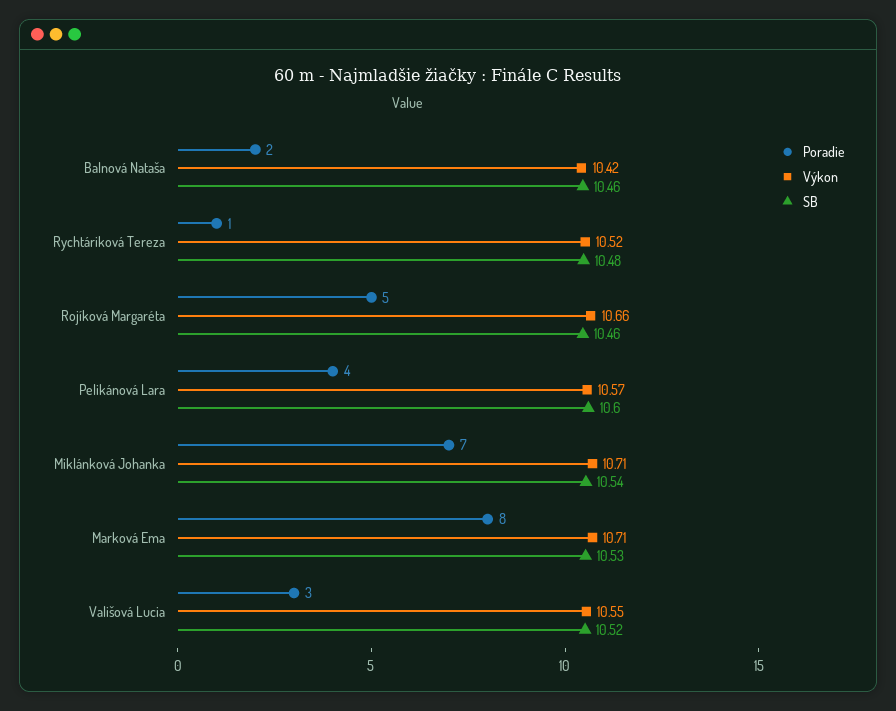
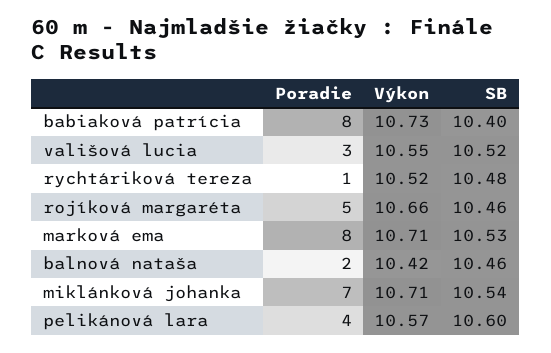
Poradie, babiaková patrícia: none -> 8
Výkon, babiaková patrícia: none -> 10.73
SB, babiaková patrícia: none -> 10.4

